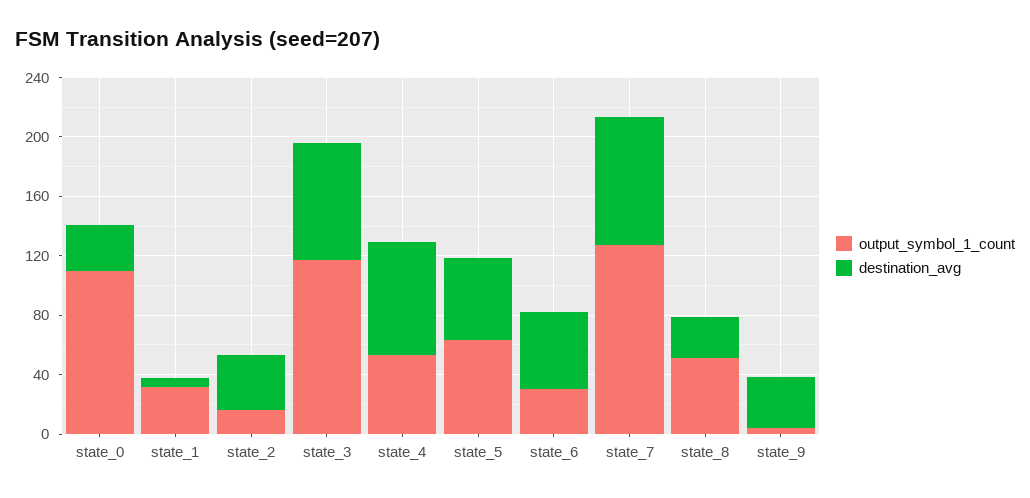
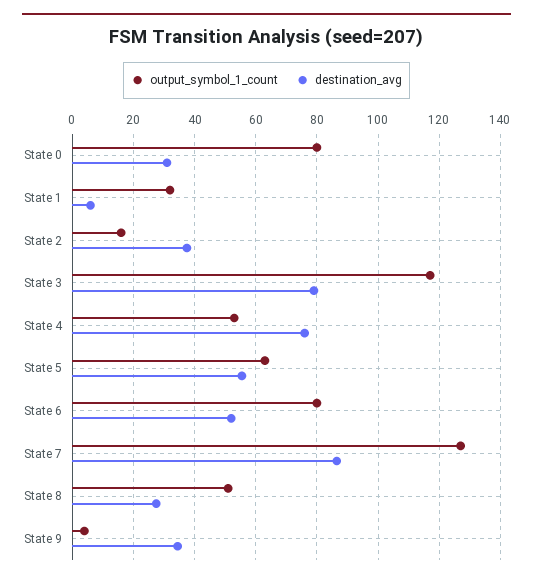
output_symbol_1_count, state_0: 110 -> 80
output_symbol_1_count, state_6: 30 -> 80

